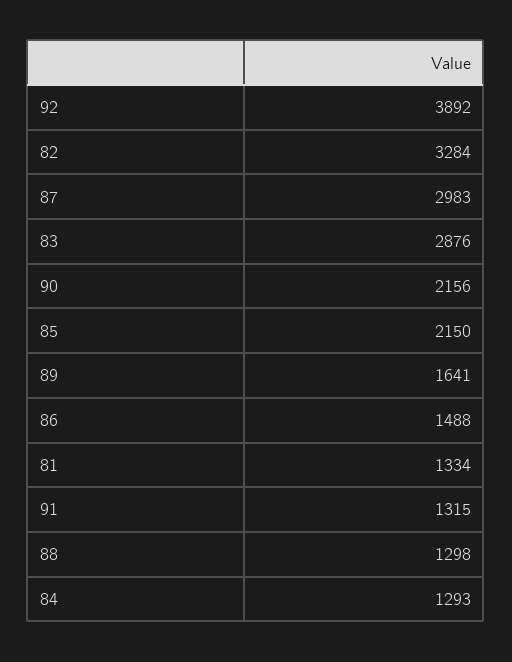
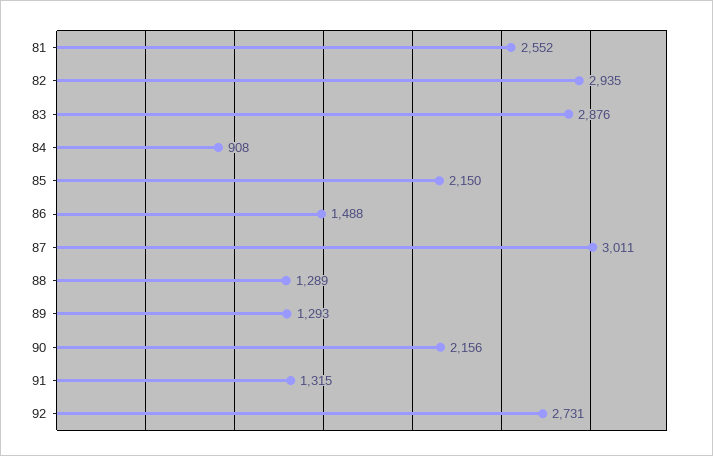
92: 3892 -> 2731
82: 3284 -> 2935
87: 2983 -> 3011
89: 1641 -> 1293
81: 1334 -> 2552
88: 1298 -> 1289
84: 1293 -> 908

